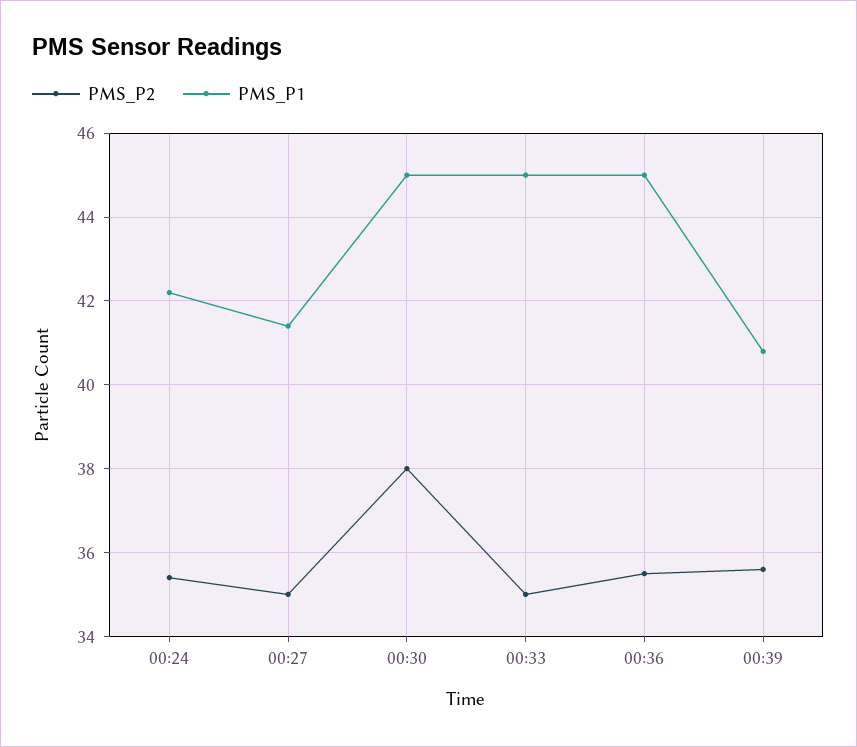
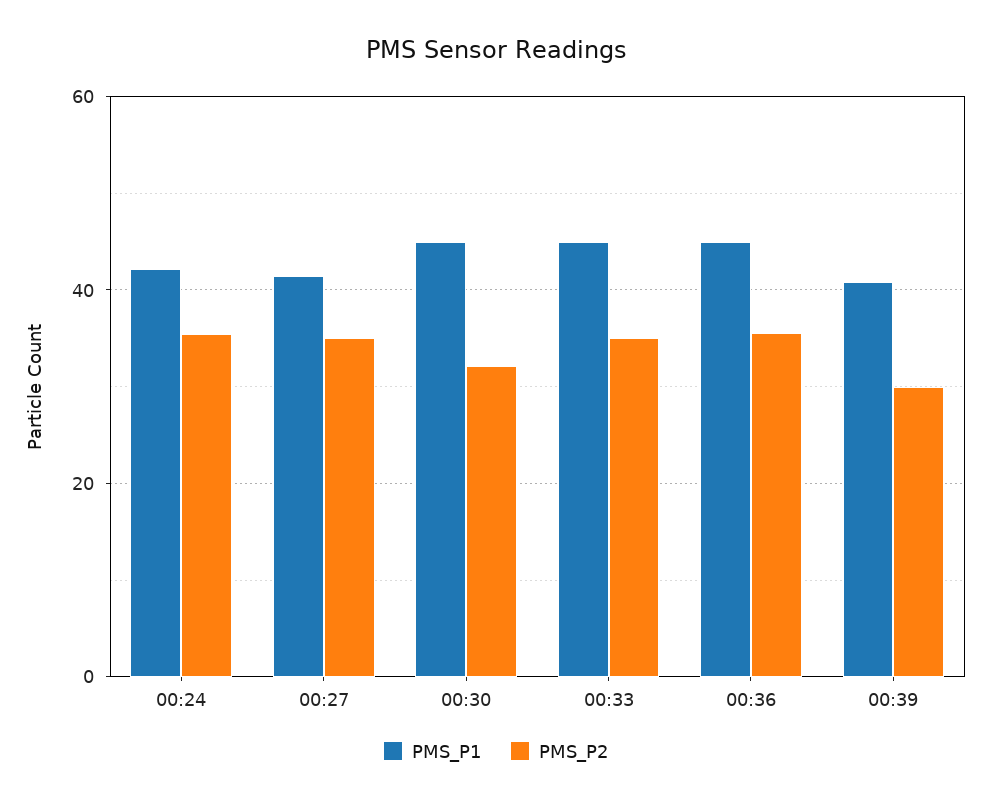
PMS_P2, 00:30: 38 -> 32
PMS_P2, 00:39: 35.5 -> 30

